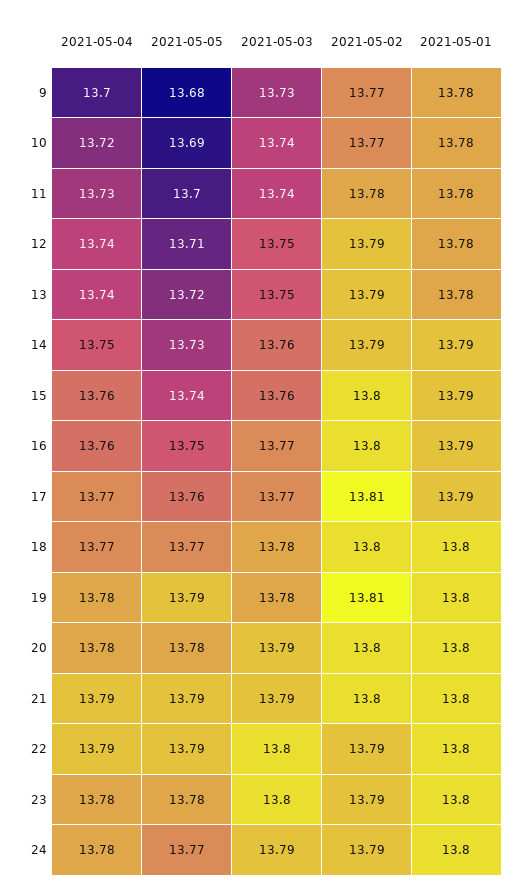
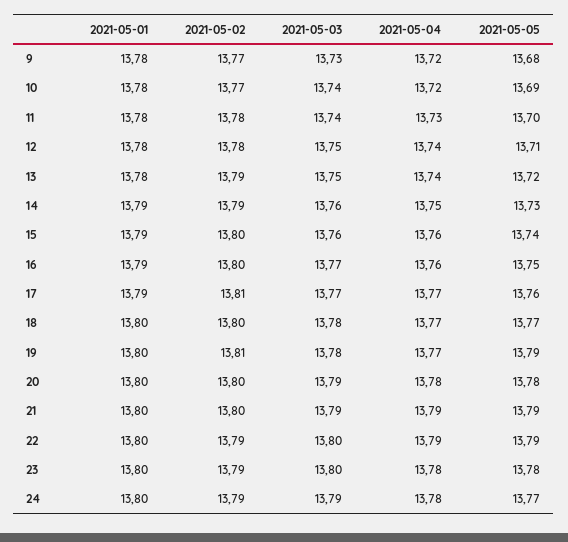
2021-05-04, 9: 13.7 -> 13.72
2021-05-02, 12: 13.79 -> 13.78
2021-05-04, 19: 13.78 -> 13.77

